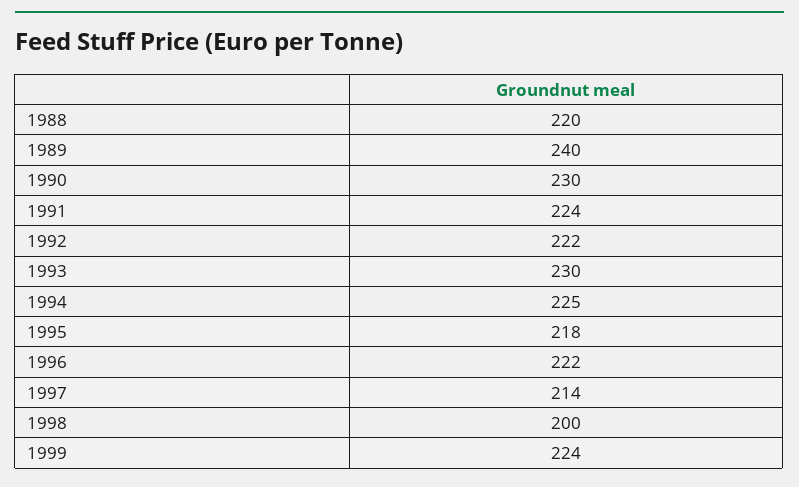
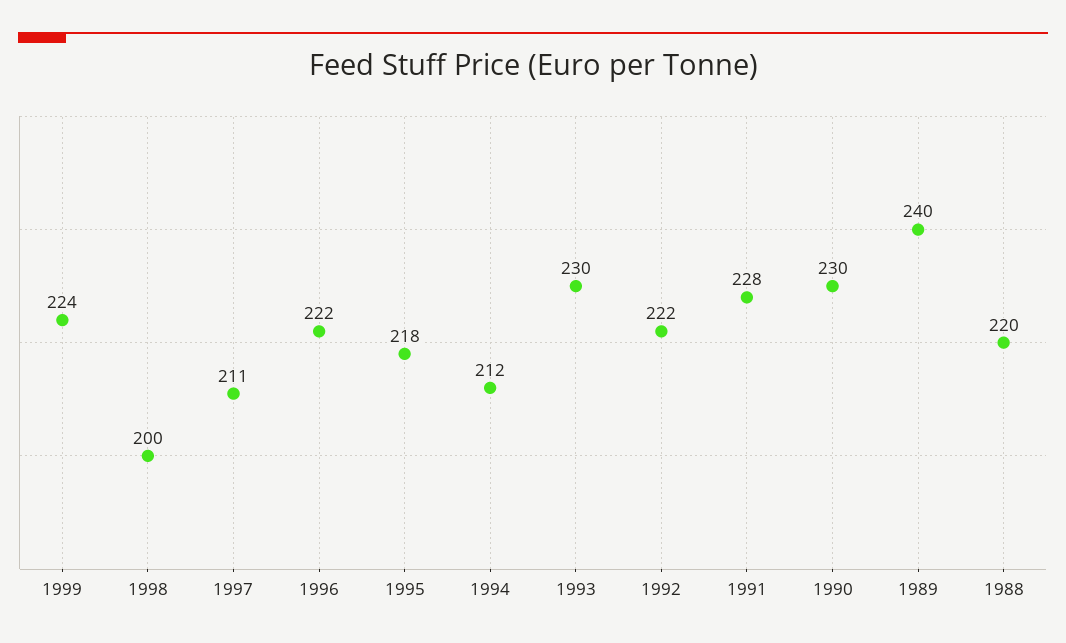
1991: 224 -> 228
1994: 225 -> 212
1997: 214 -> 211

